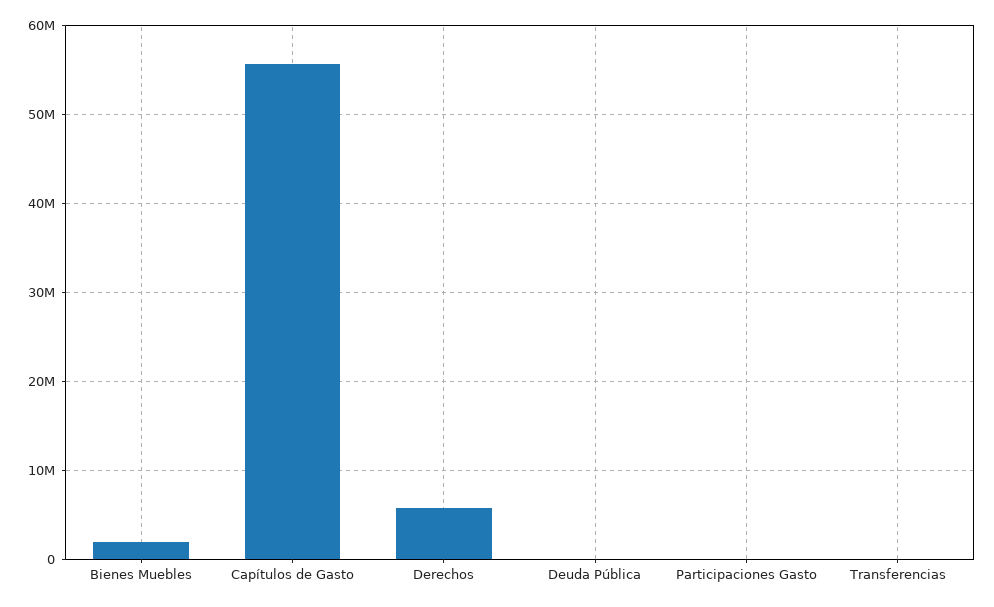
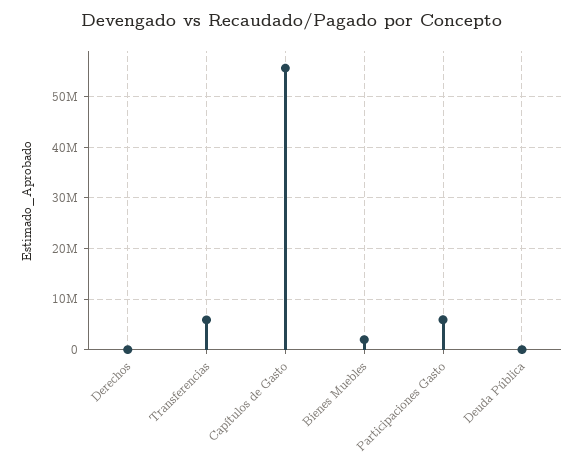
Derechos: 6000000 -> 0
Participaciones Gasto: 0 -> 6000000
Transferencias: 0 -> 6000000

